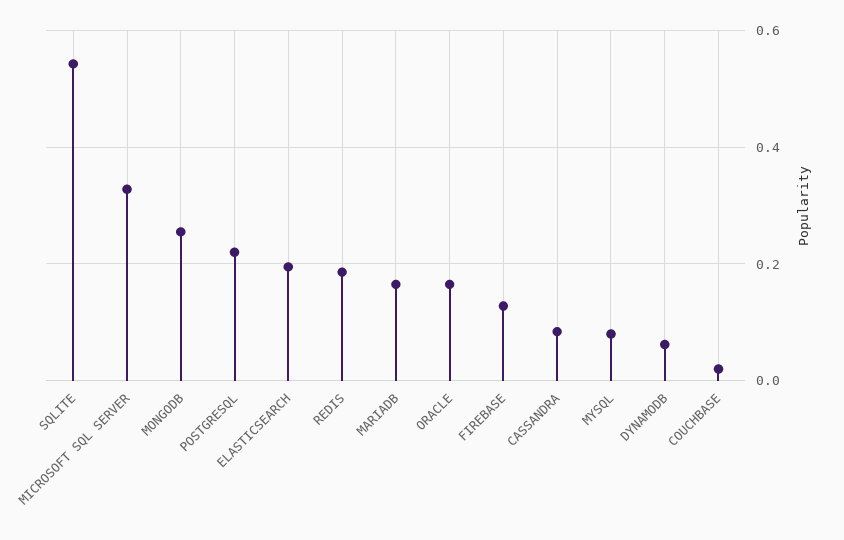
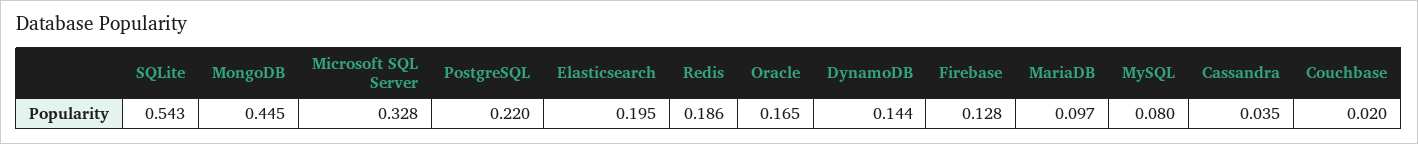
MONGODB: 0.26 -> 0.445
MARIADB: 0.16 -> 0.097
CASSANDRA: 0.08 -> 0.035
DYNAMODB: 0.06 -> 0.144

